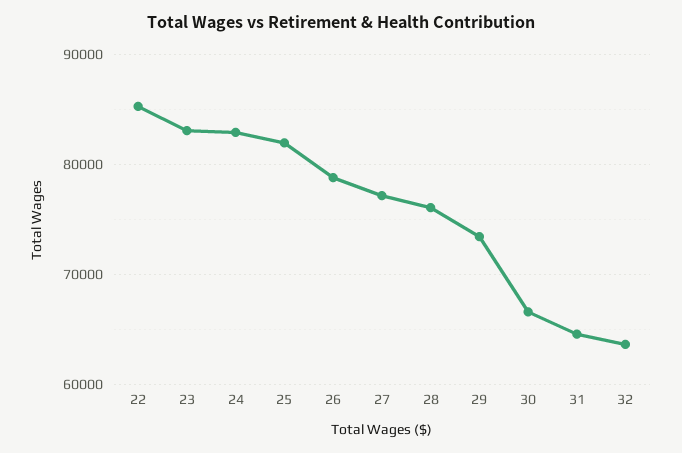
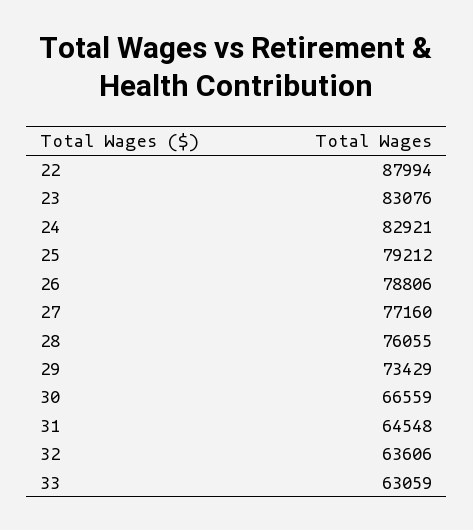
22: 85000 -> 87994
25: 82000 -> 79212
33: none -> 63059

